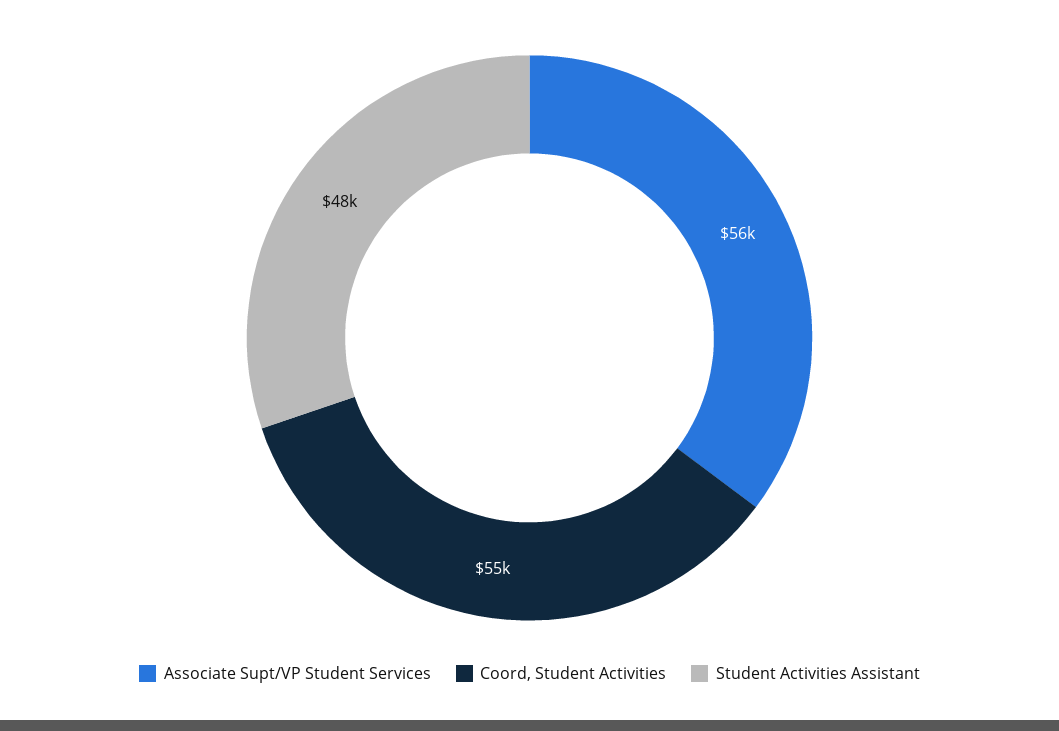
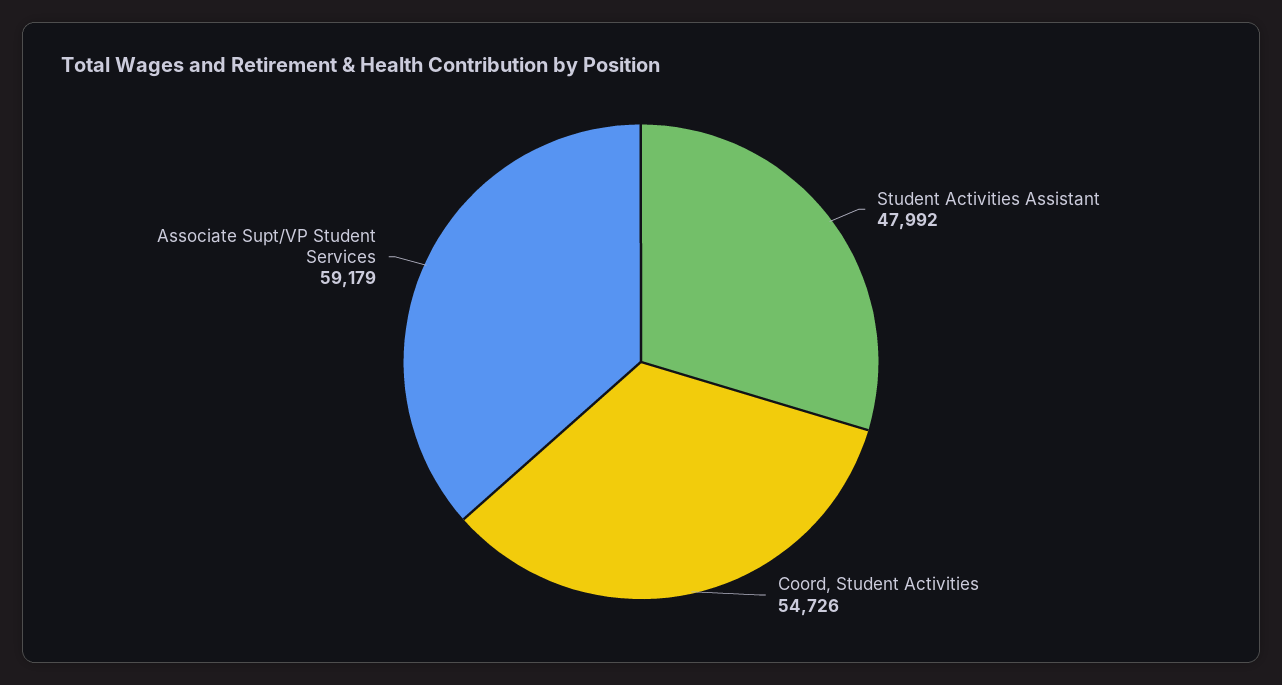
Associate Supt/VP Student Services: 56000 -> 59179

